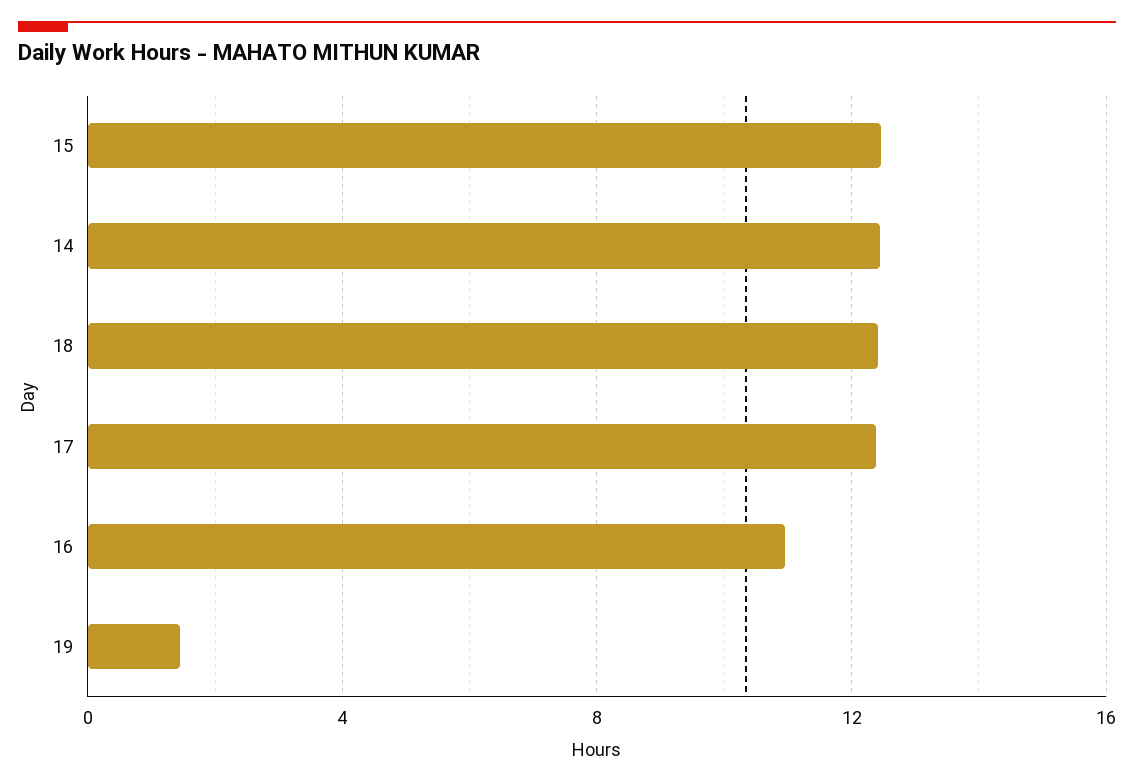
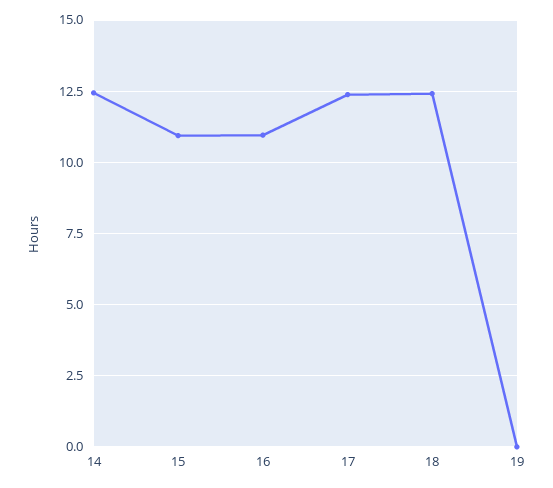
15: 12.5 -> 11
19: 1.5 -> 0

